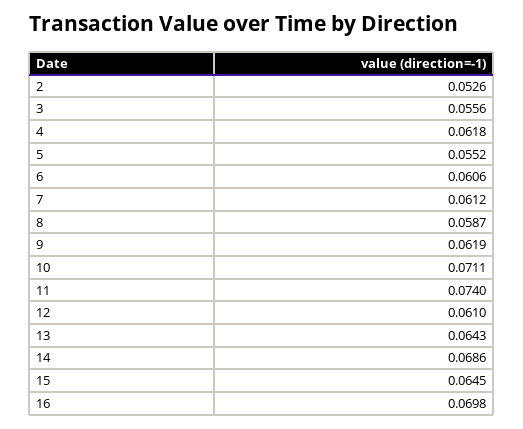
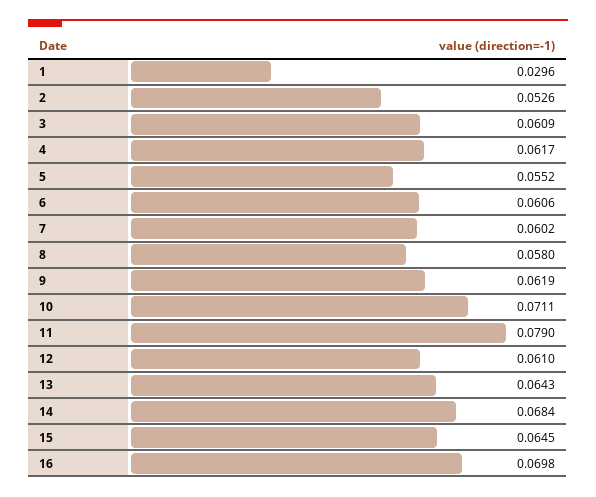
3: 0.0556 -> 0.0609
4: 0.0618 -> 0.0617
7: 0.0612 -> 0.0602
8: 0.0587 -> 0.058
11: 0.074 -> 0.079
14: 0.0686 -> 0.0684
1: none -> 0.0296

